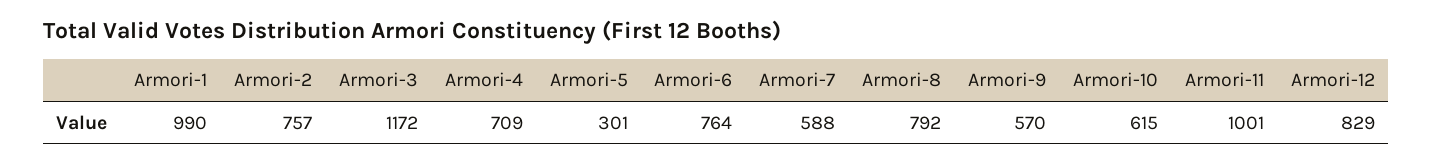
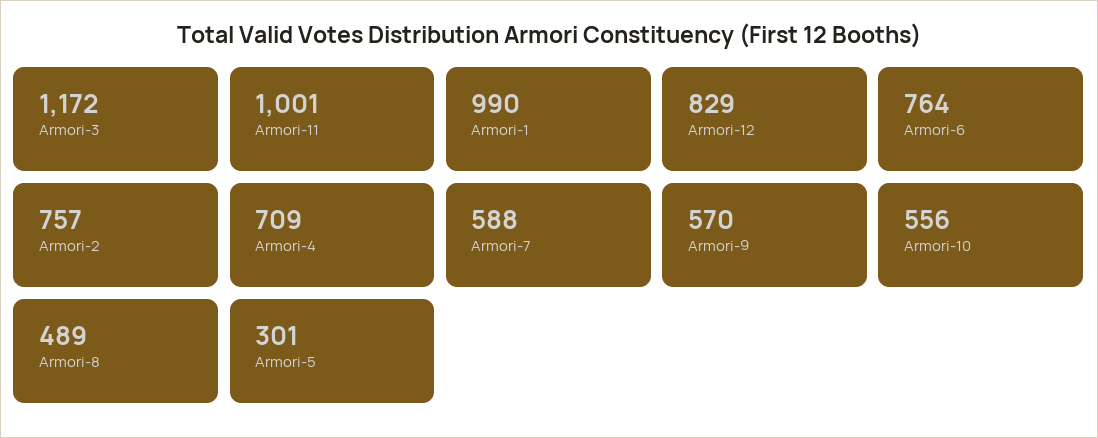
Armori-8: 792 -> 489
Armori-10: 615 -> 556

